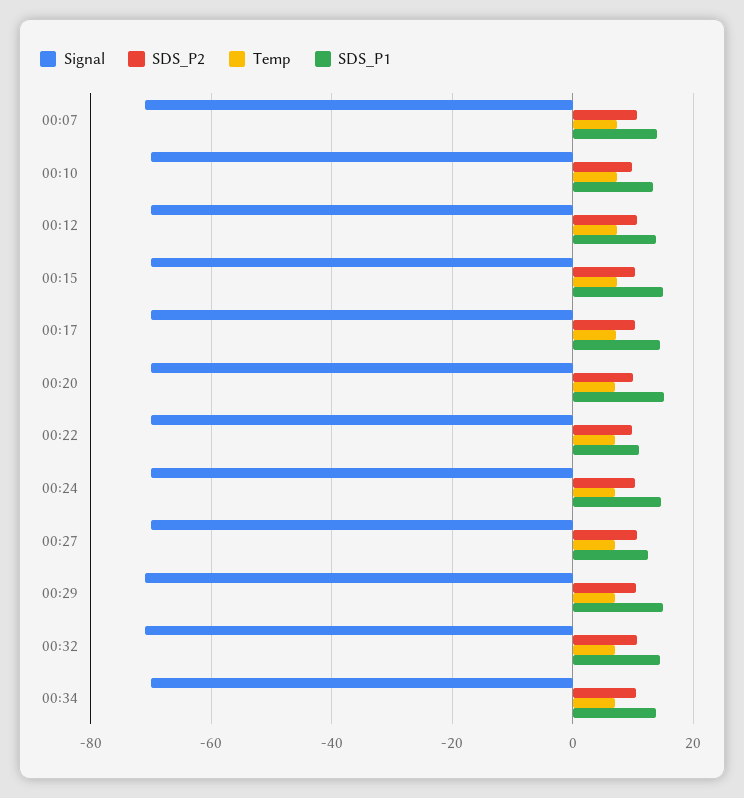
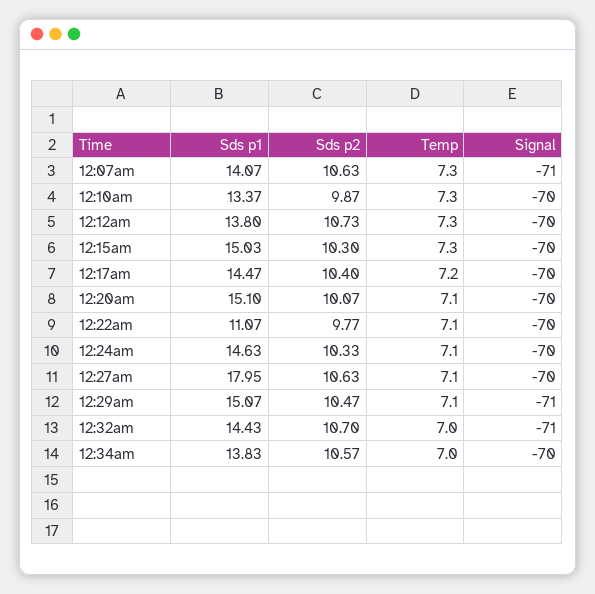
SDS_P1, 00:27: 12 -> 17.95

